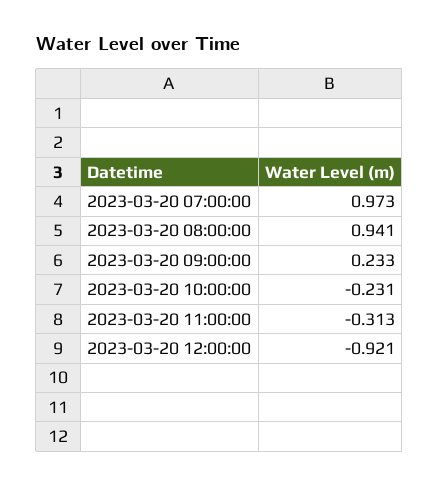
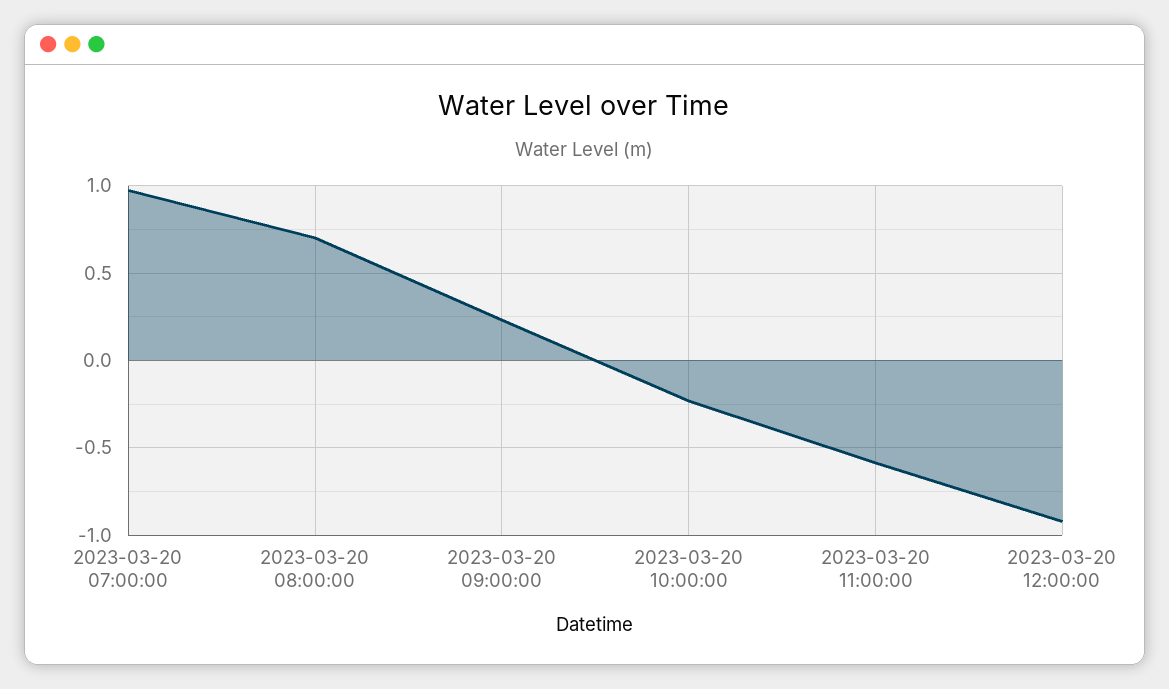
2023-03-20 08:00:00: 0.941 -> 0.7
2023-03-20 11:00:00: -0.313 -> -0.6

